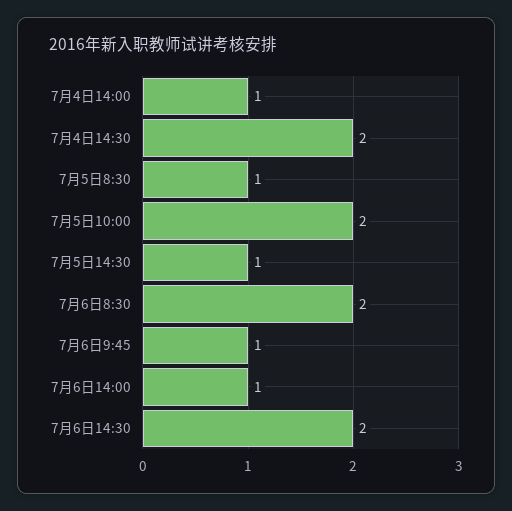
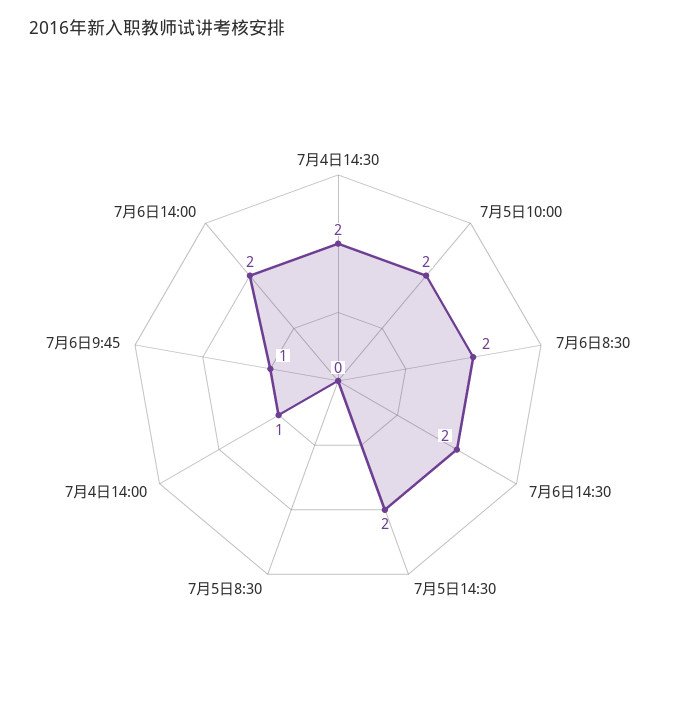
7月5日8:30: 1 -> 0
7月5日14:30: 1 -> 2
7月6日14:00: 1 -> 2

